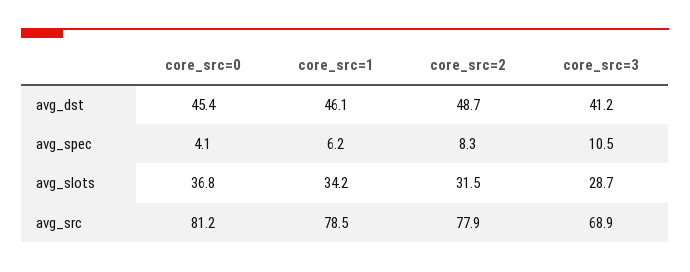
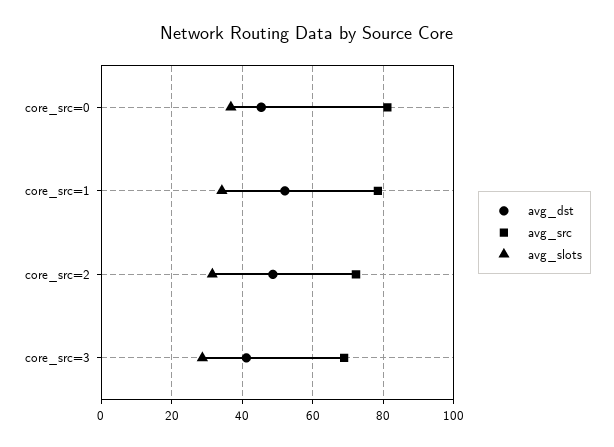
avg_dst, core_src=1: 46.1 -> 52
avg_spec, core_src=0: 4.1 -> none
avg_spec, core_src=1: 6.2 -> none
avg_spec, core_src=2: 8.3 -> none
avg_spec, core_src=3: 10.5 -> none
avg_src, core_src=2: 77.9 -> 72

